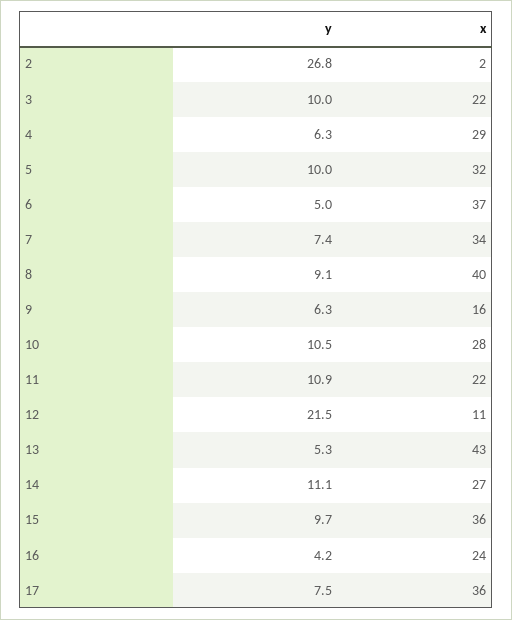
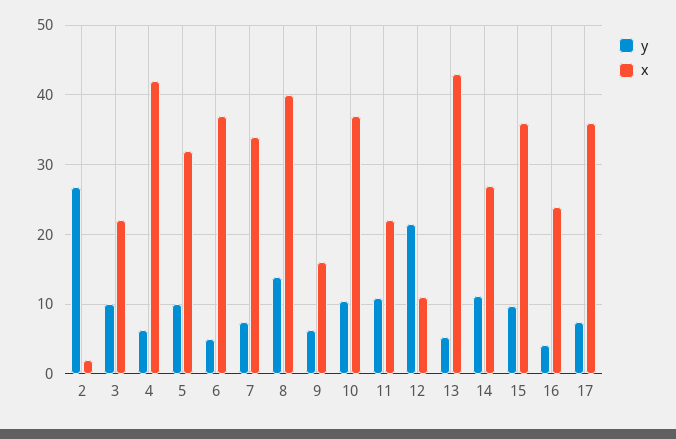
x, 4: 29 -> 42
y, 8: 9.1 -> 14
x, 10: 28 -> 37

